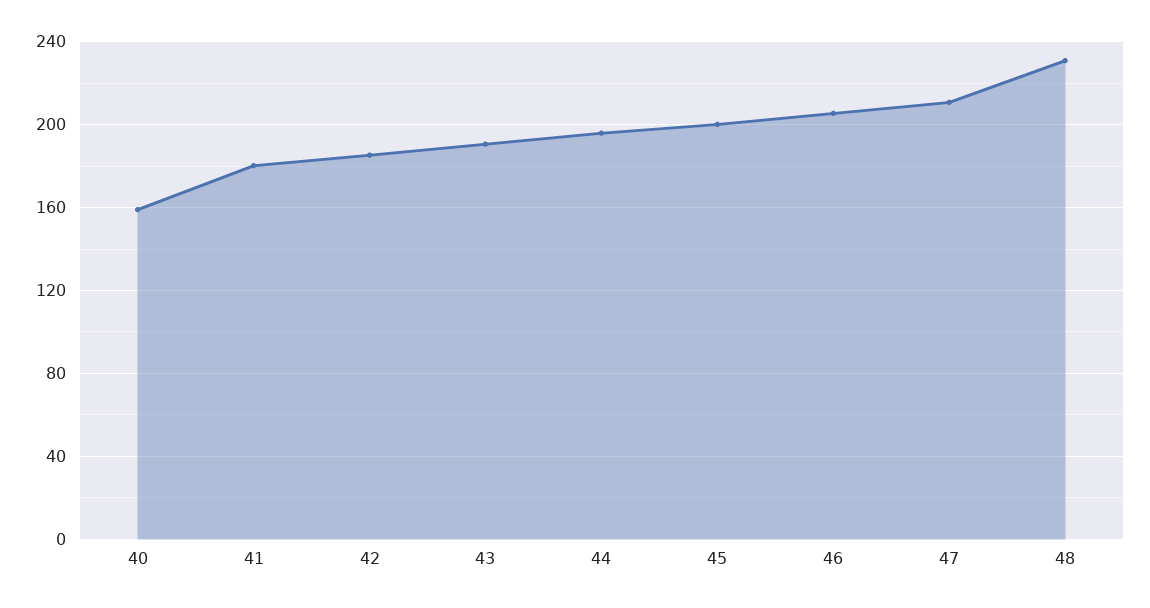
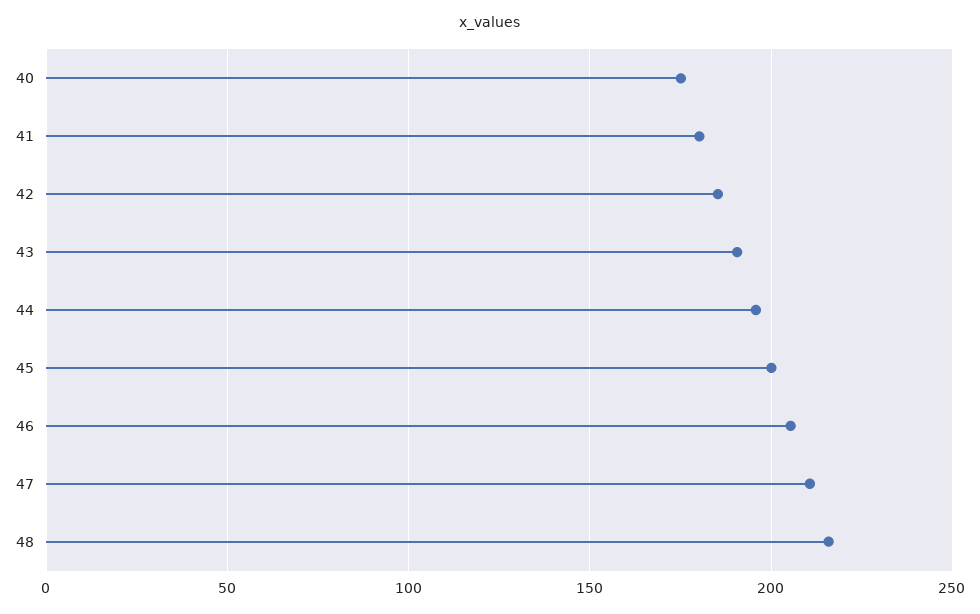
40: 160 -> 175
48: 230 -> 215

